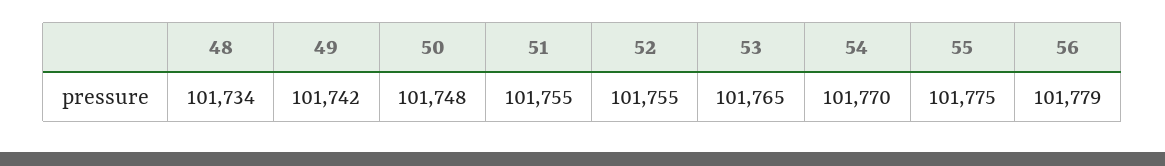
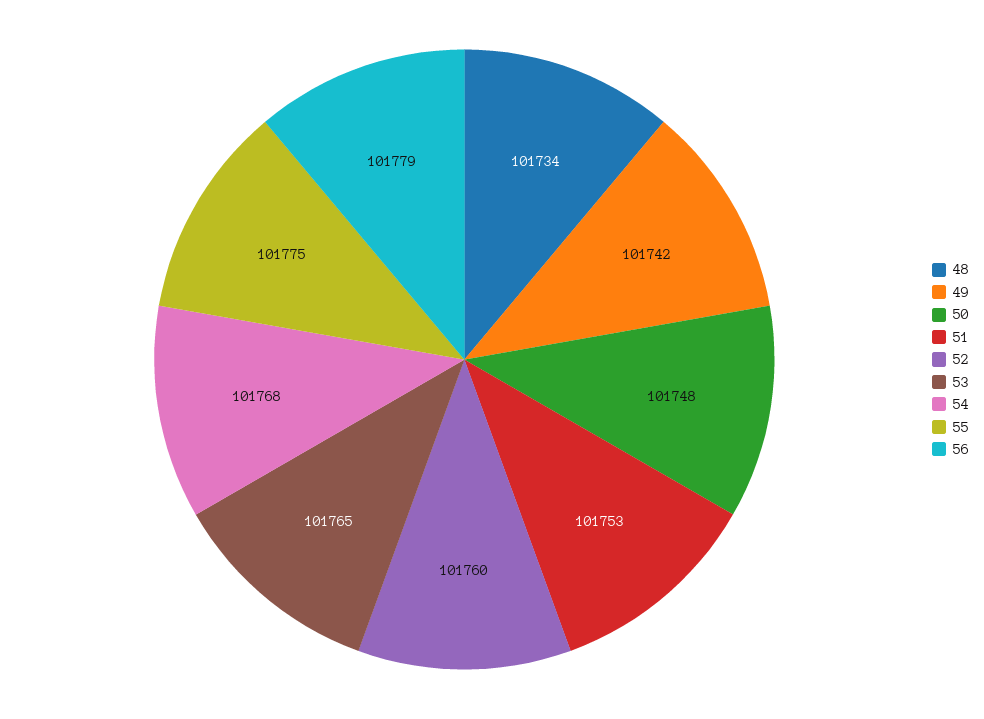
51: 101755 -> 101753
52: 101755 -> 101760
54: 101770 -> 101768

